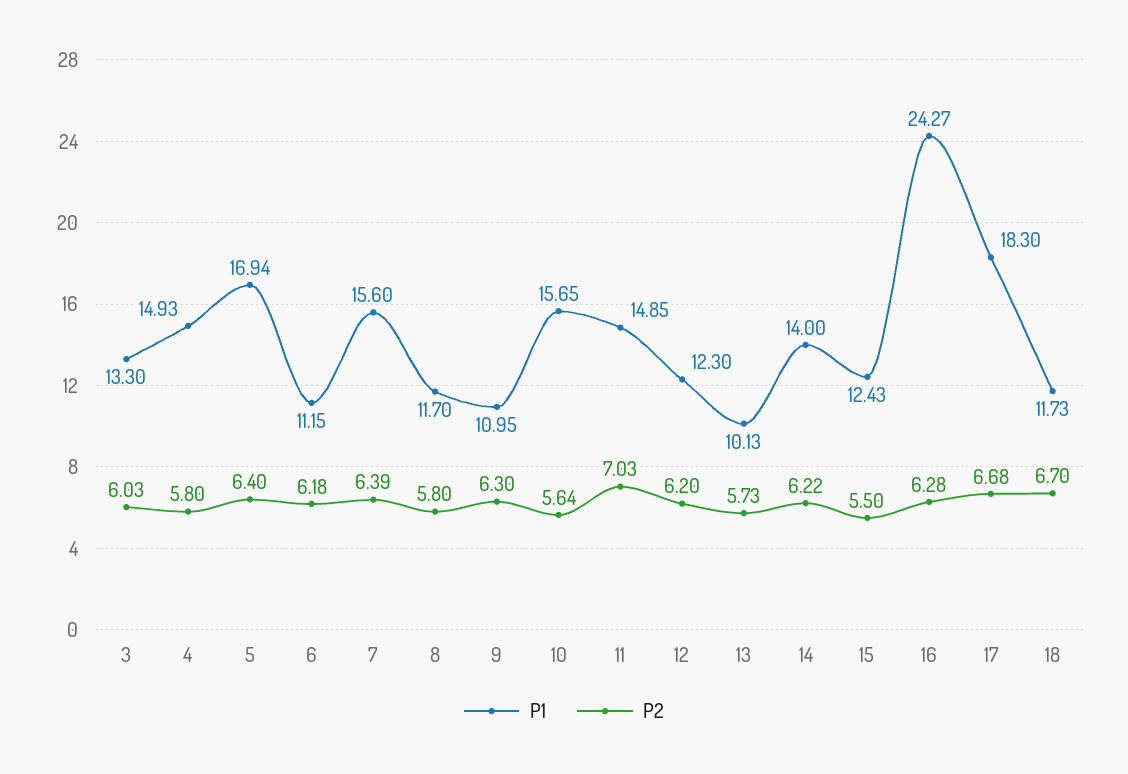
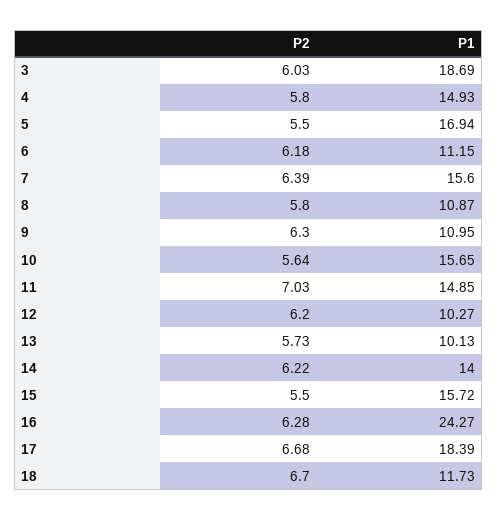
P1, 3: 13.3 -> 18.69
P2, 5: 6.4 -> 5.5
P1, 8: 11.7 -> 10.87
P1, 12: 12.3 -> 10.27
P1, 15: 12.43 -> 15.72
P1, 17: 18.3 -> 18.39

